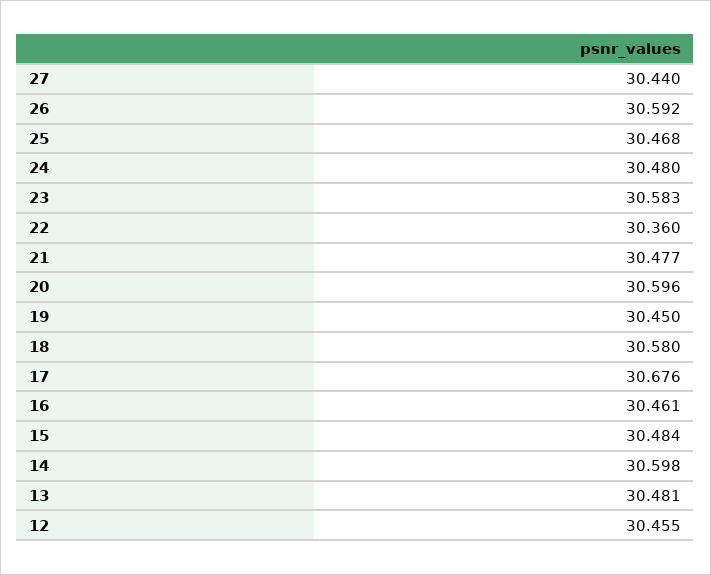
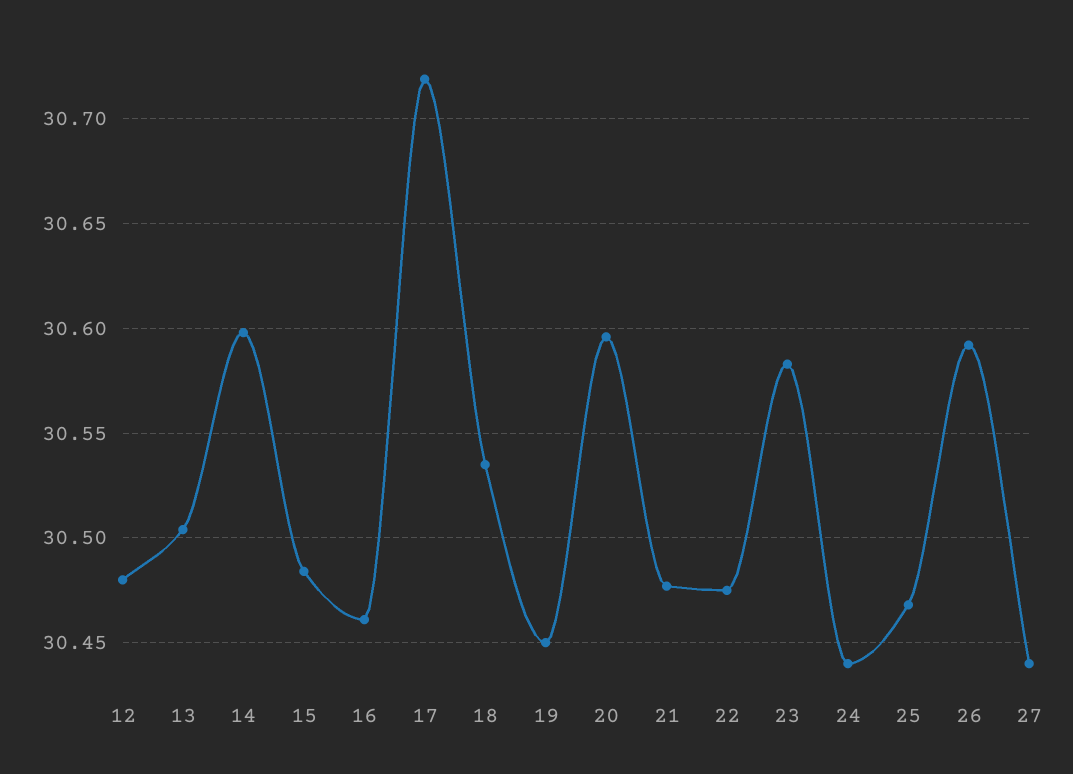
24: 30.48 -> 30.44
22: 30.36 -> 30.475
18: 30.58 -> 30.535
17: 30.676 -> 30.72
13: 30.481 -> 30.505
12: 30.455 -> 30.48

